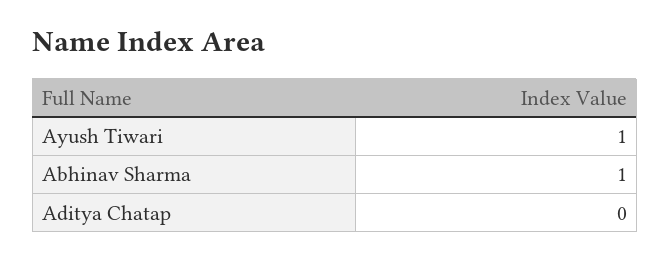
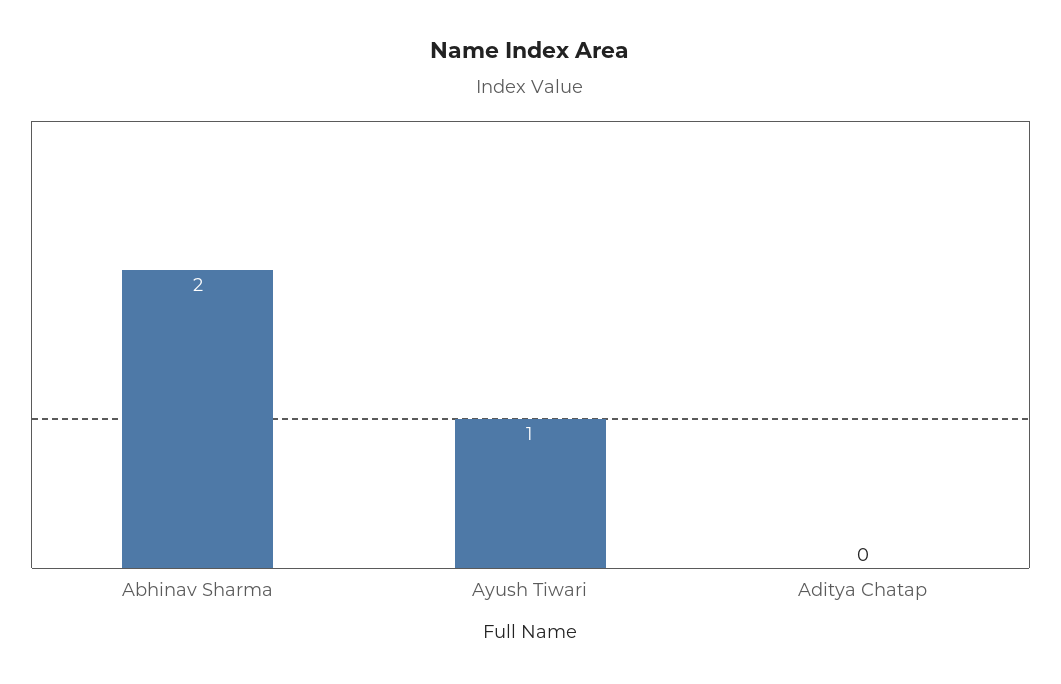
Abhinav Sharma: 1 -> 2

